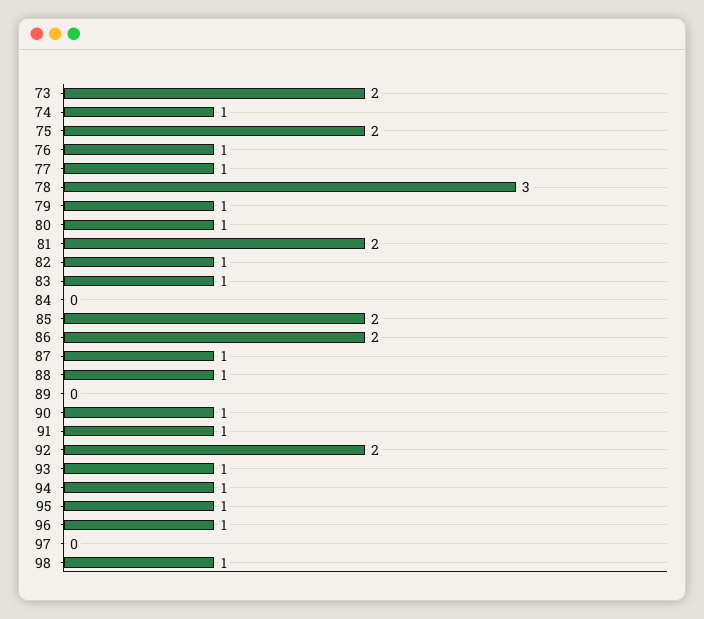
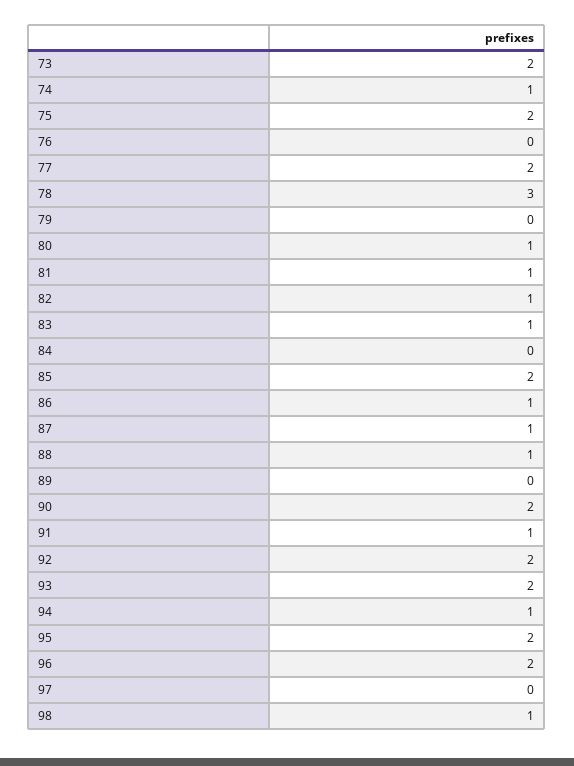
76: 1 -> 0
77: 1 -> 2
79: 1 -> 0
81: 2 -> 1
86: 2 -> 1
90: 1 -> 2
93: 1 -> 2
95: 1 -> 2
96: 1 -> 2

